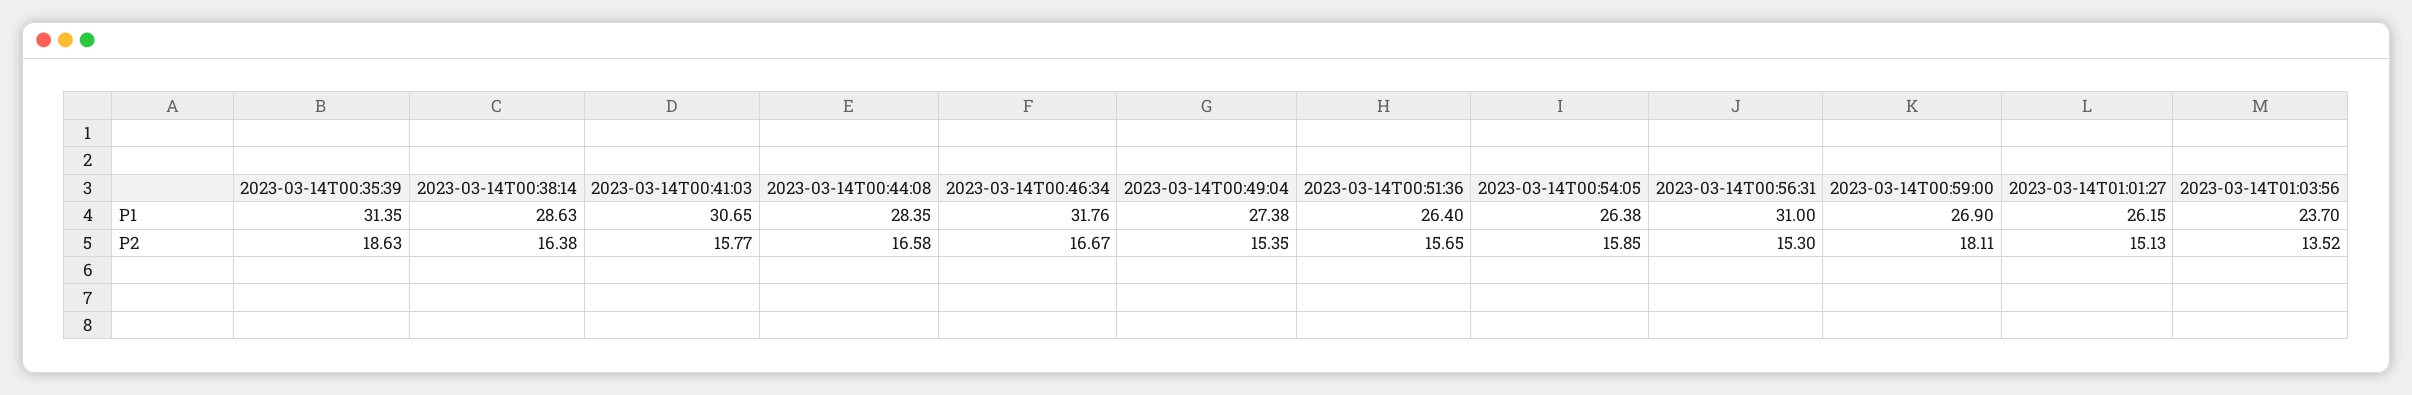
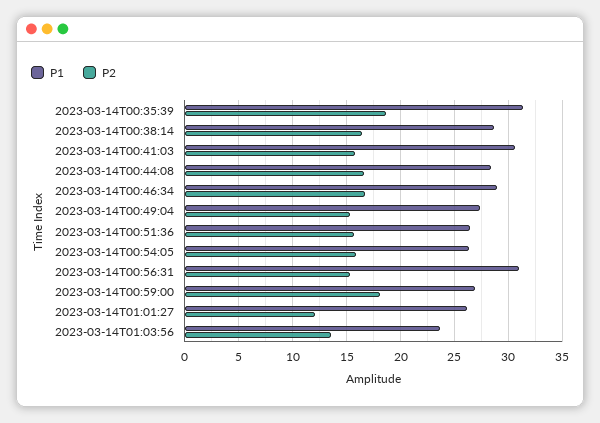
P1, 2023-03-14T00:46:34: 31.76 -> 29
P2, 2023-03-14T01:01:27: 15.13 -> 12

